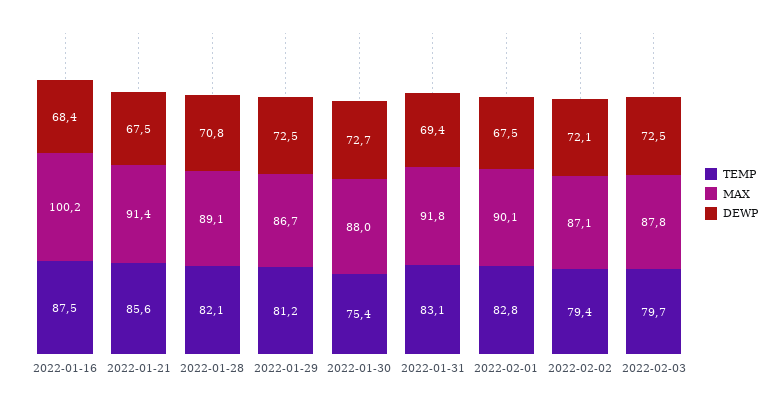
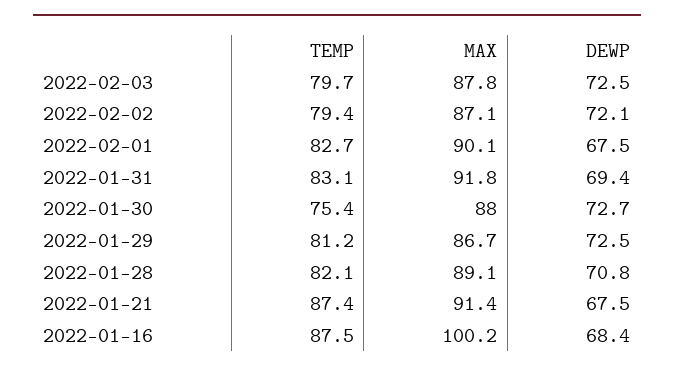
TEMP, 2022-01-21: 85.6 -> 87.4
TEMP, 2022-02-01: 82.8 -> 82.7

